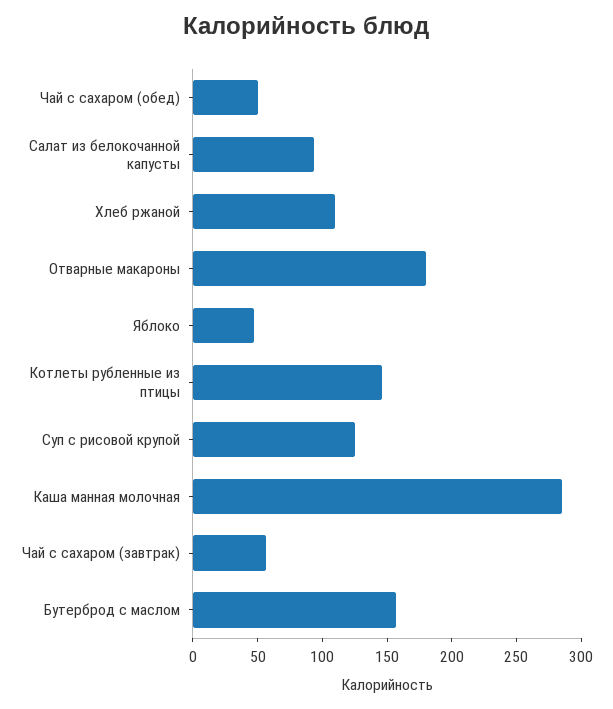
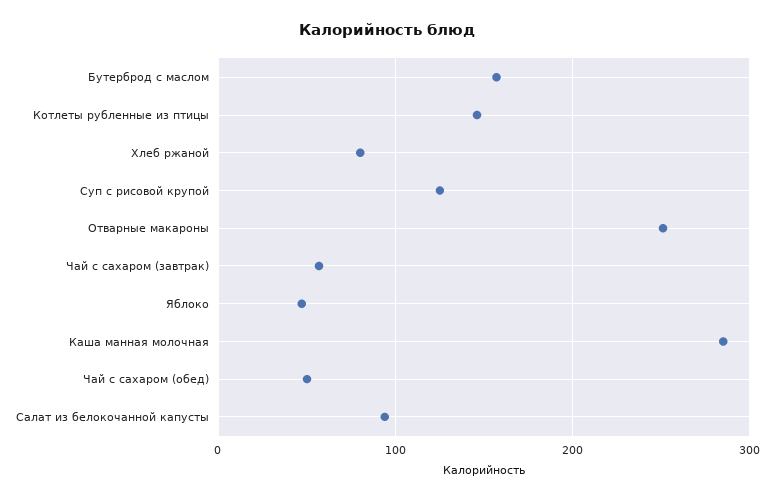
Хлеб ржаной: 110 -> 80
Отварные макароны: 180 -> 250

